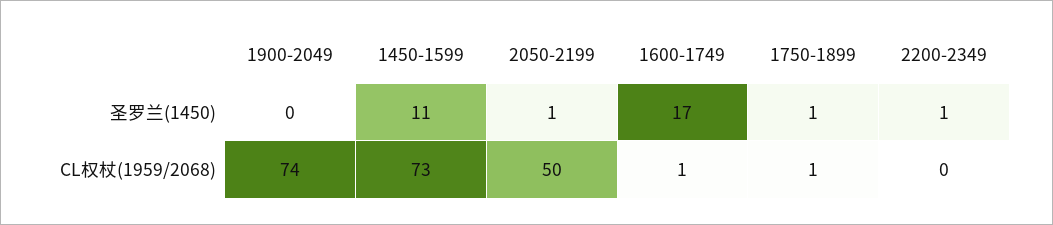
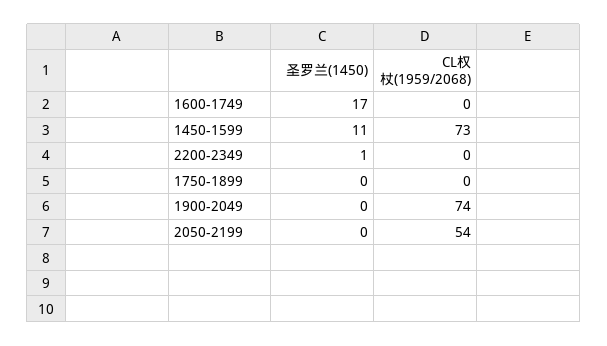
2050-2199, 圣罗兰(1450): 1 -> 0
1750-1899, 圣罗兰(1450): 1 -> 0
2050-2199, CL权杖(1959/2068): 50 -> 54
1600-1749, CL权杖(1959/2068): 1 -> 0
1750-1899, CL权杖(1959/2068): 1 -> 0

